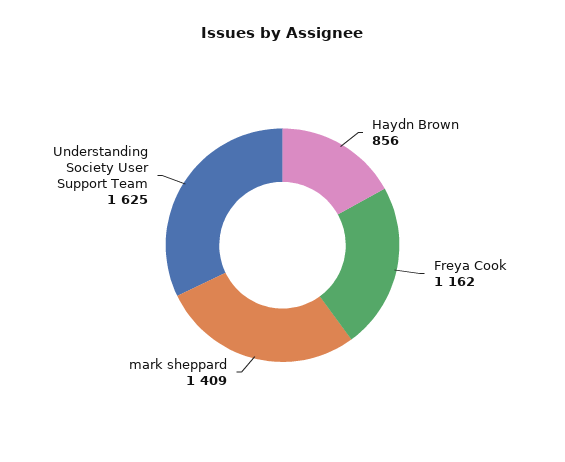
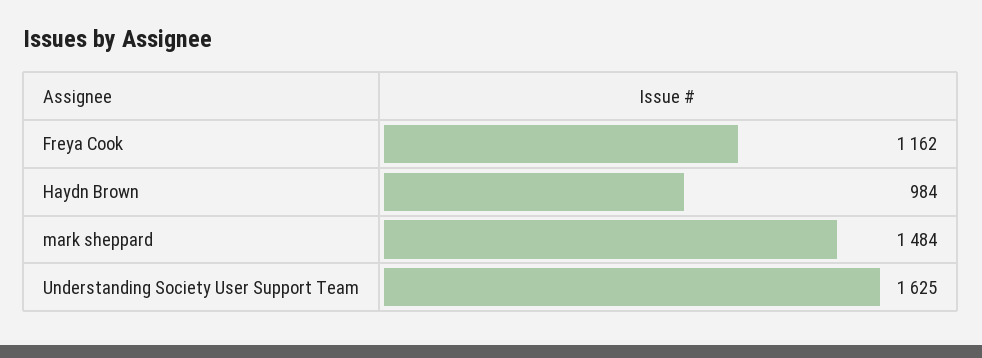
Haydn Brown: 856 -> 984
mark sheppard: 1409 -> 1484

